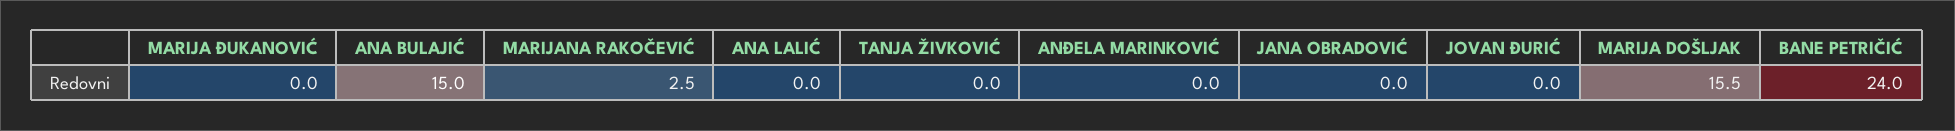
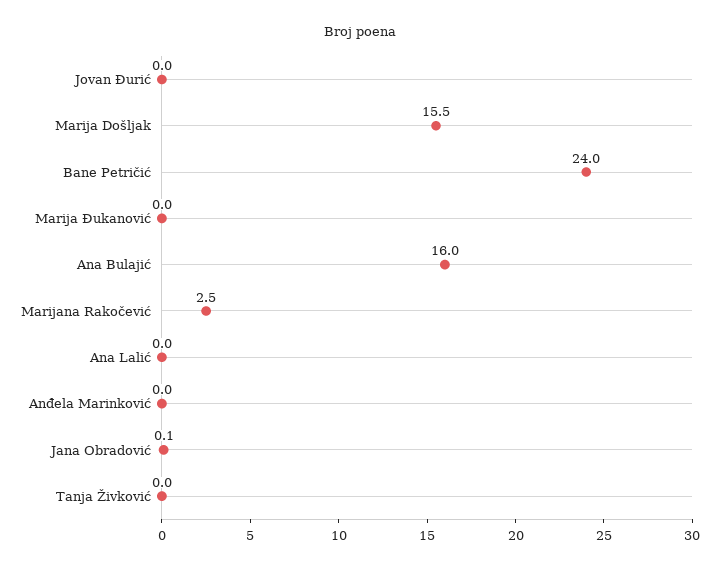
ANA BULAJIĆ: 15 -> 16
JANA OBRADOVIĆ: 0 -> 0.1

